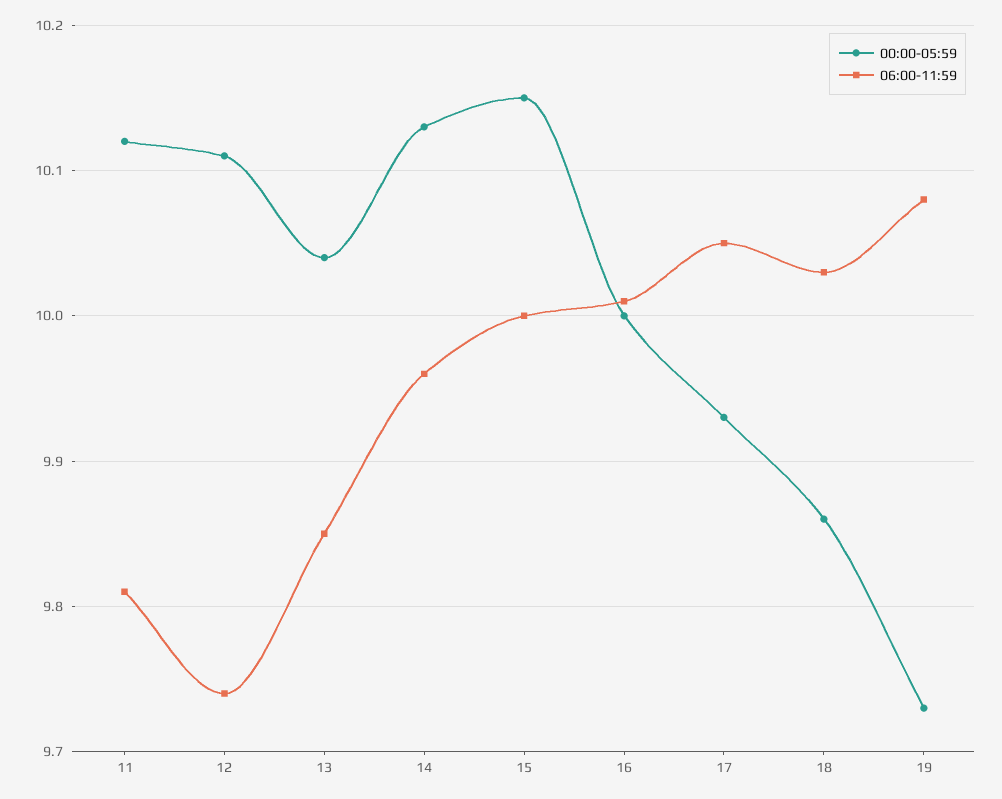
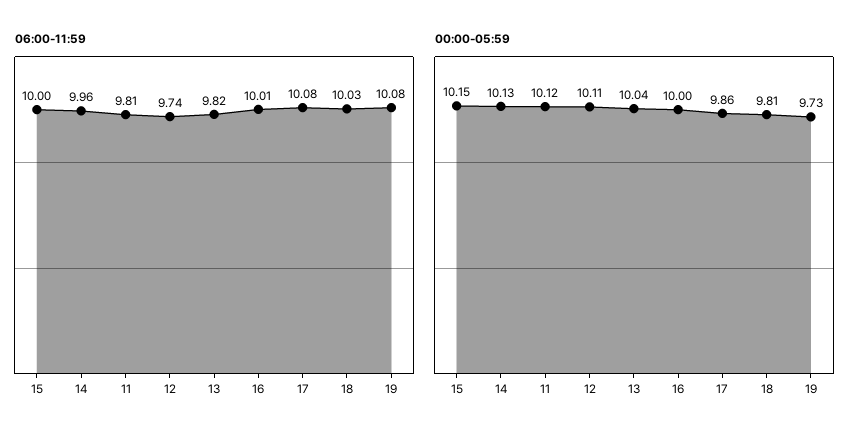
06:00-11:59, 13: 9.85 -> 9.82
00:00-05:59, 17: 9.93 -> 9.86
06:00-11:59, 17: 10.05 -> 10.08
00:00-05:59, 18: 9.86 -> 9.81

